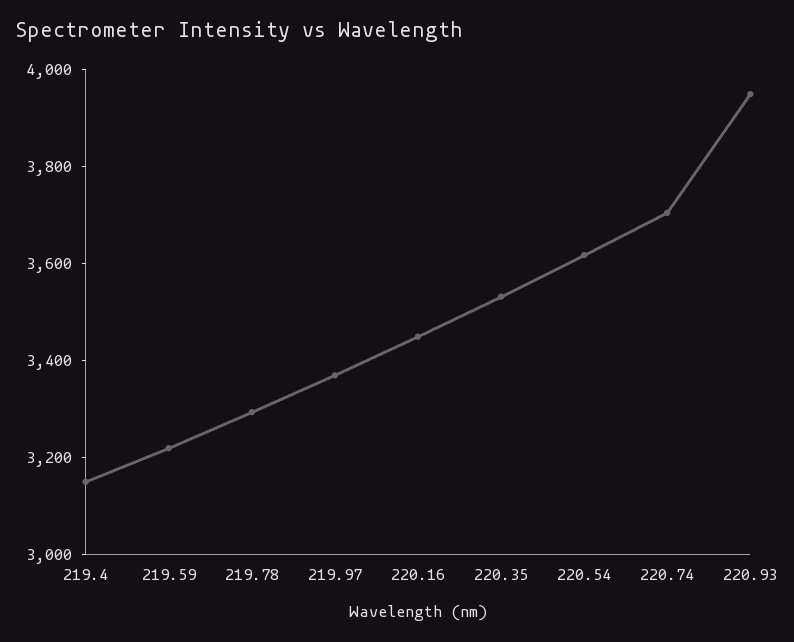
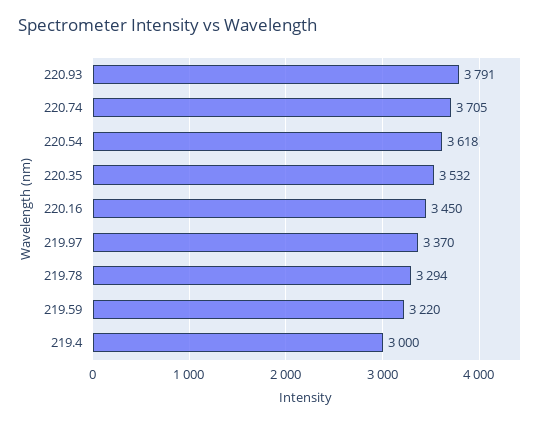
219.4: 3150 -> 3000
220.93: 3950 -> 3791

